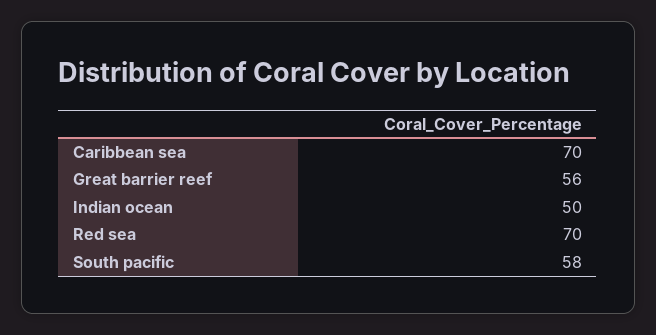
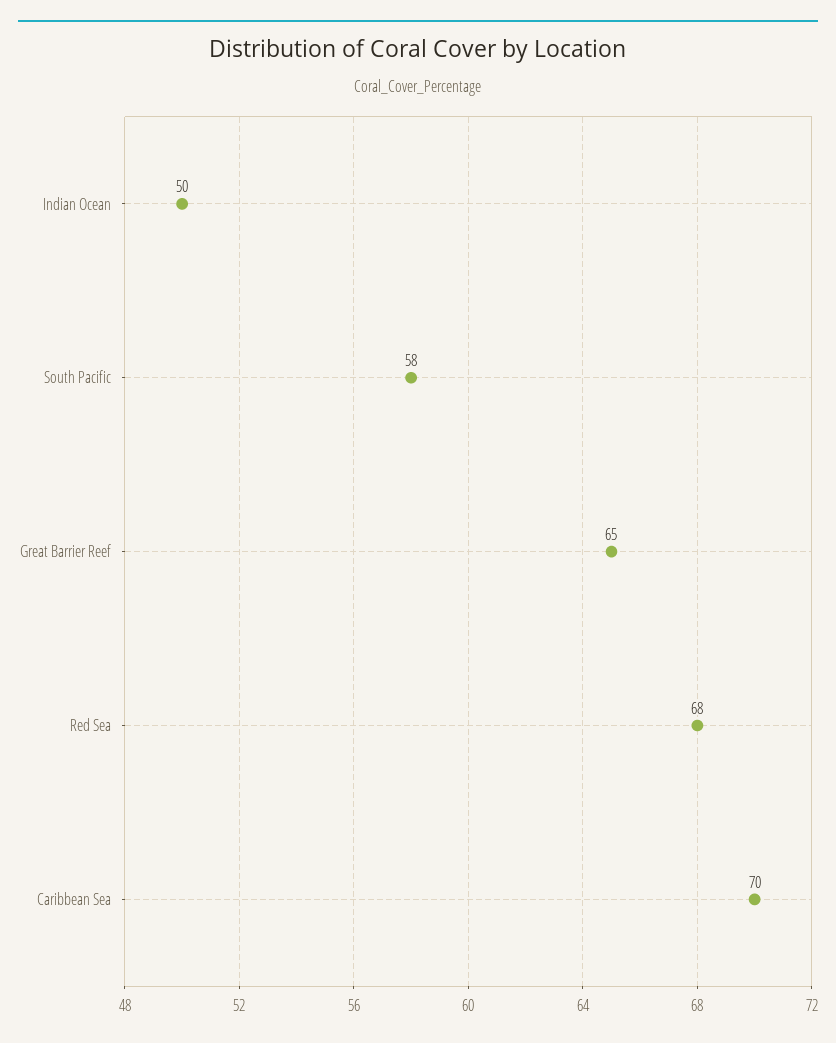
Great barrier reef: 56 -> 65
Red sea: 70 -> 68

